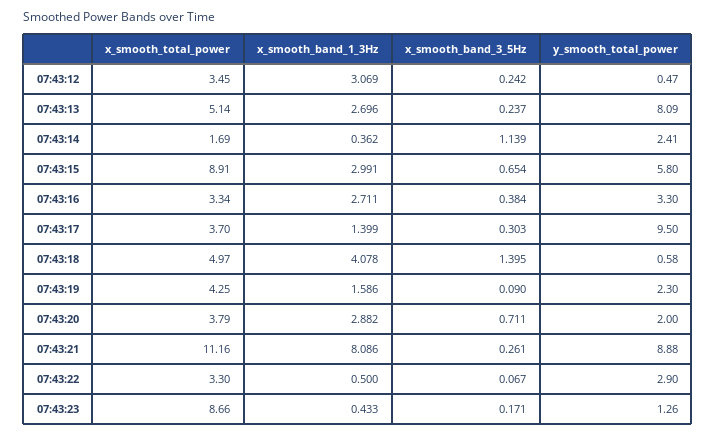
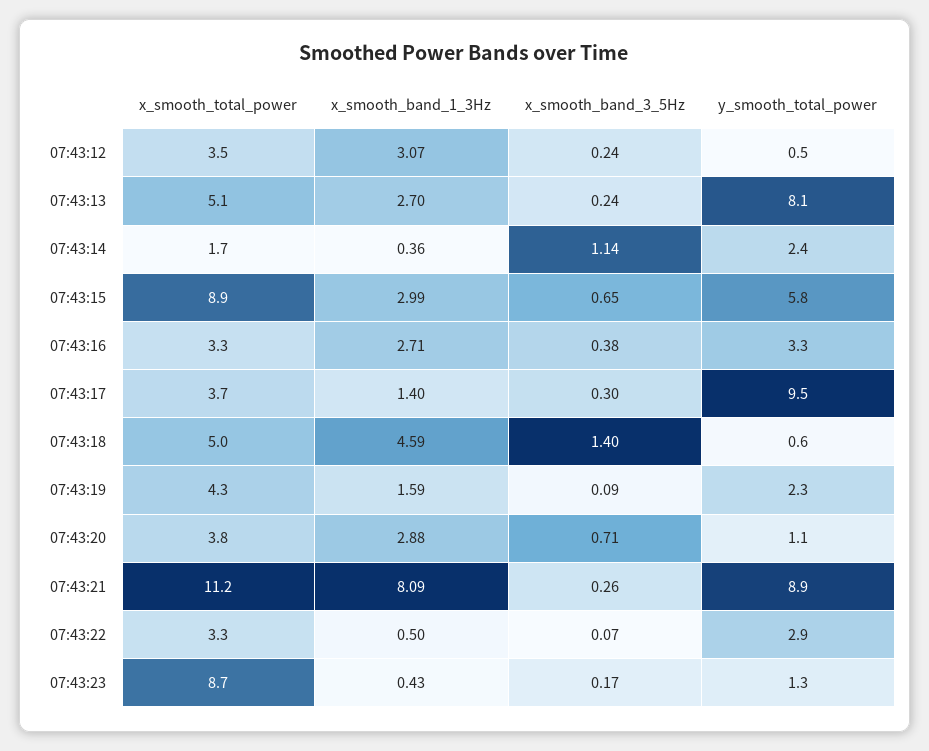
x_smooth_band_1_3Hz, 07:43:18: 4.078 -> 4.59
y_smooth_total_power, 07:43:20: 2 -> 1.1

